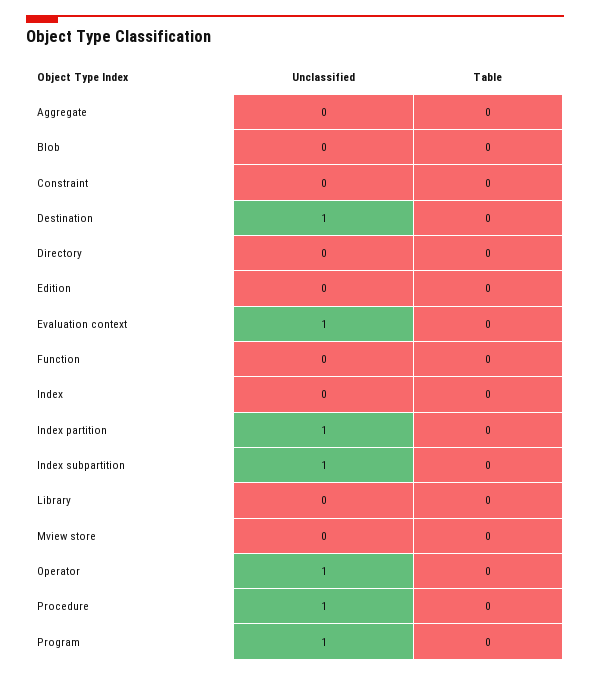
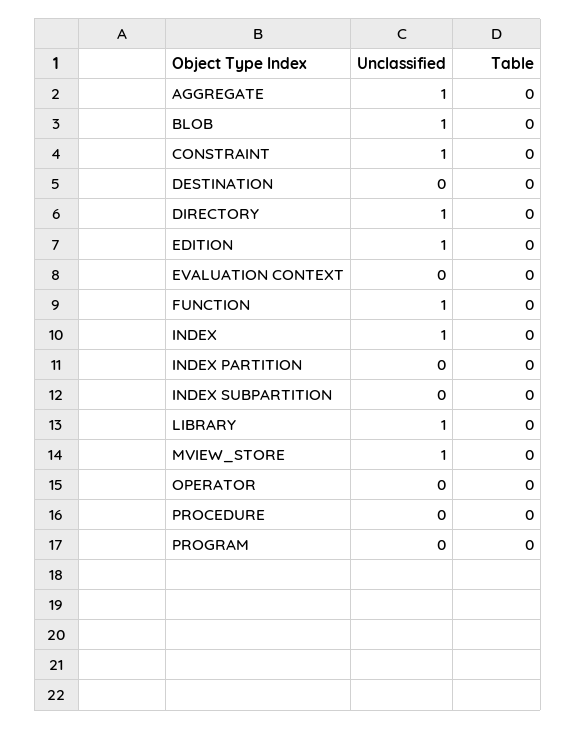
Unclassified, Aggregate: 0 -> 1
Unclassified, Blob: 0 -> 1
Unclassified, Constraint: 0 -> 1
Unclassified, Destination: 1 -> 0
Unclassified, Directory: 0 -> 1
Unclassified, Edition: 0 -> 1
Unclassified, Evaluation context: 1 -> 0
Unclassified, Function: 0 -> 1
Unclassified, Index: 0 -> 1
Unclassified, Index partition: 1 -> 0
Unclassified, Index subpartition: 1 -> 0
Unclassified, Library: 0 -> 1
Unclassified, Mview store: 0 -> 1
Unclassified, Operator: 1 -> 0
Unclassified, Procedure: 1 -> 0
Unclassified, Program: 1 -> 0

